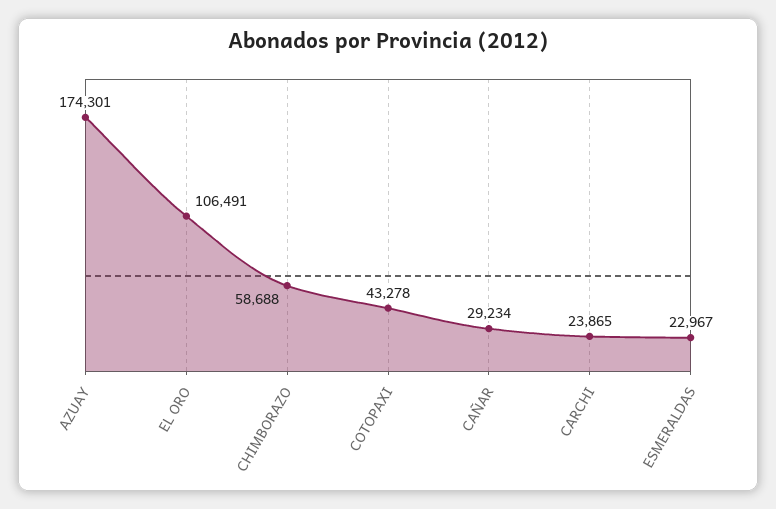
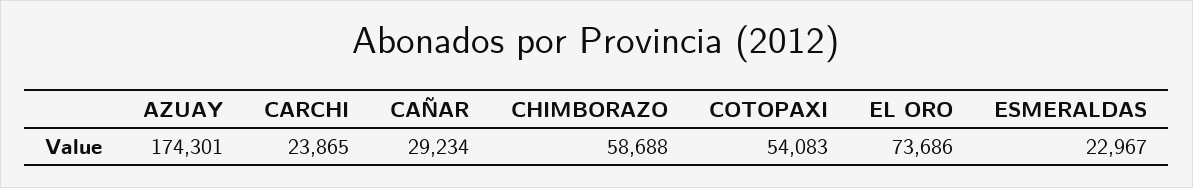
EL ORO: 106491 -> 73686
COTOPAXI: 43278 -> 54083

